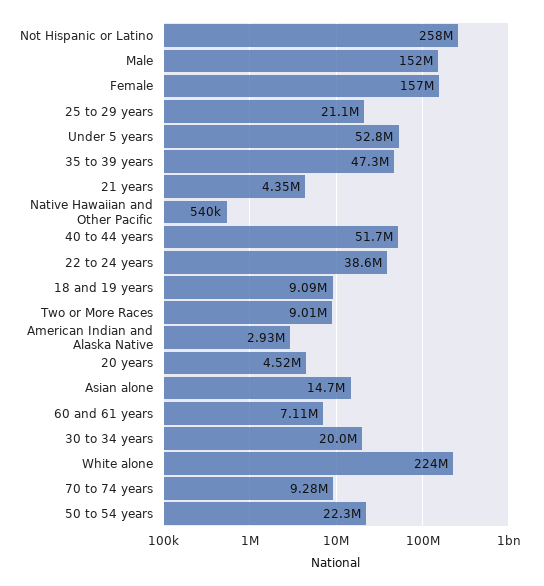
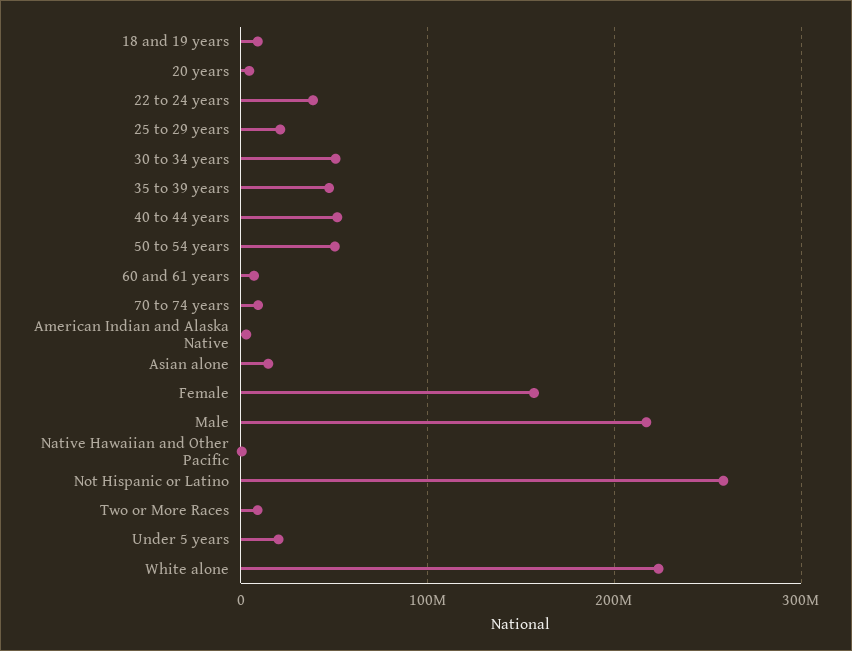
Male: 152000000 -> 220000000
Under 5 years: 52800000 -> 20000000
21 years: 4350000 -> none
30 to 34 years: 20000000 -> 50000000
50 to 54 years: 22300000 -> 50000000

